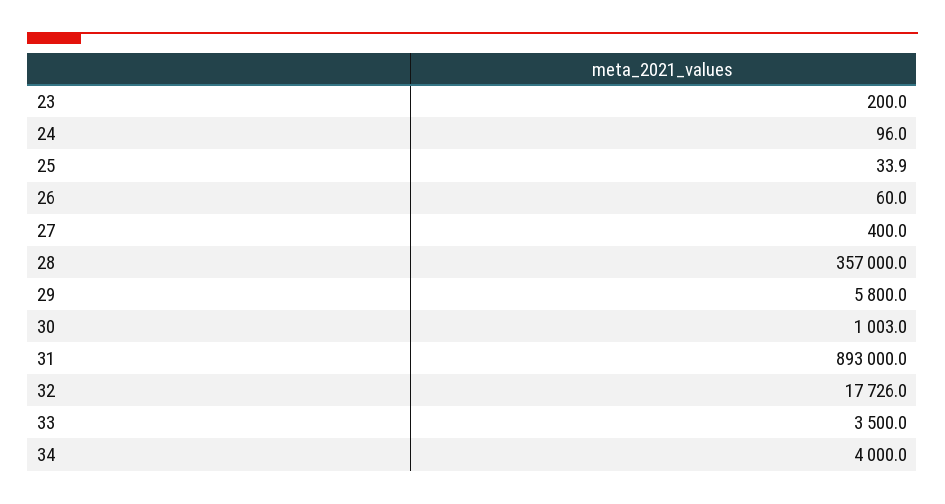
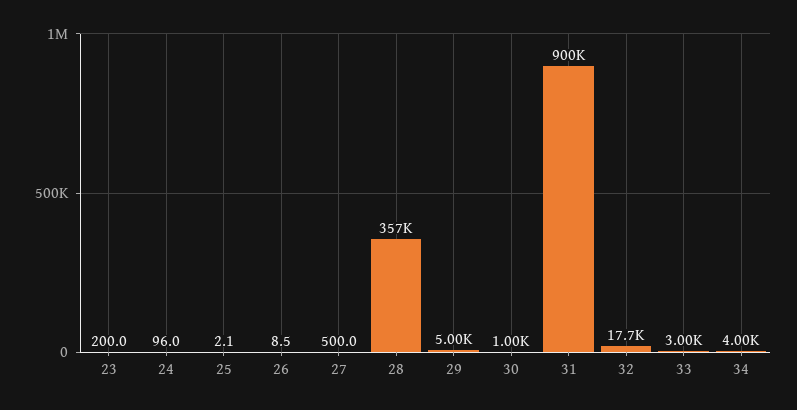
25: 33.9 -> 2.1
26: 60 -> 8.5
27: 400 -> 500
29: 5800 -> 5000
31: 893000 -> 900000
33: 3500 -> 3000

